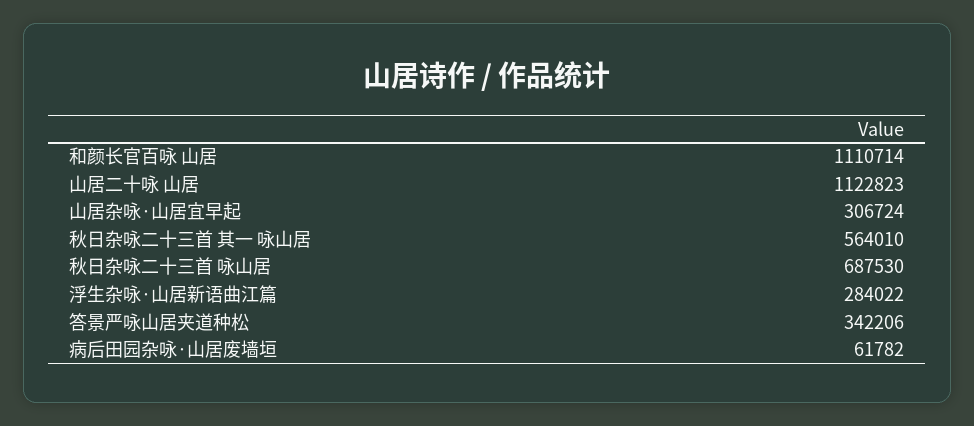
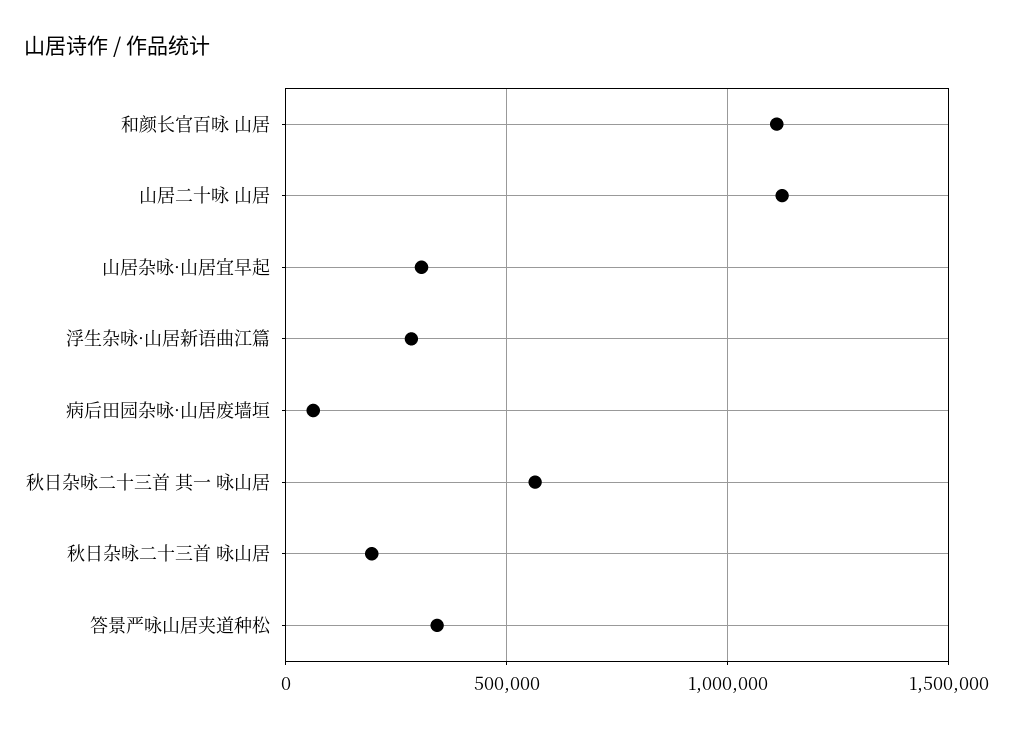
秋日杂咏二十三首 咏山居: 687530 -> 200000

